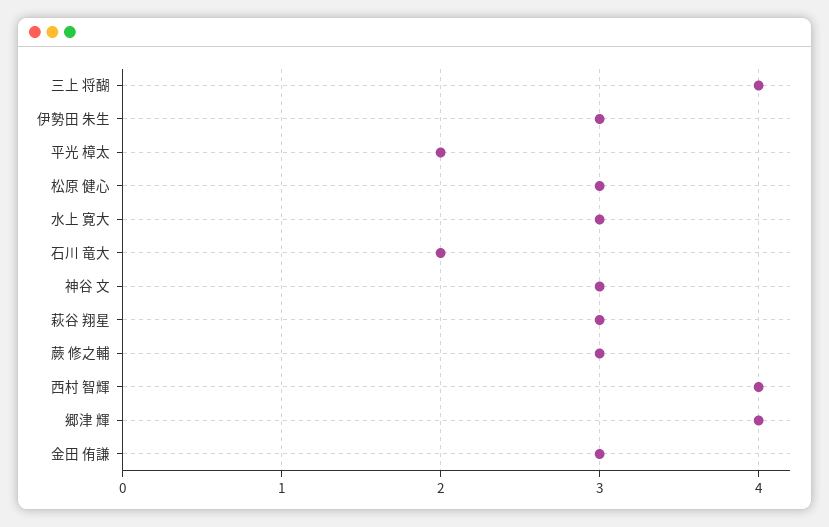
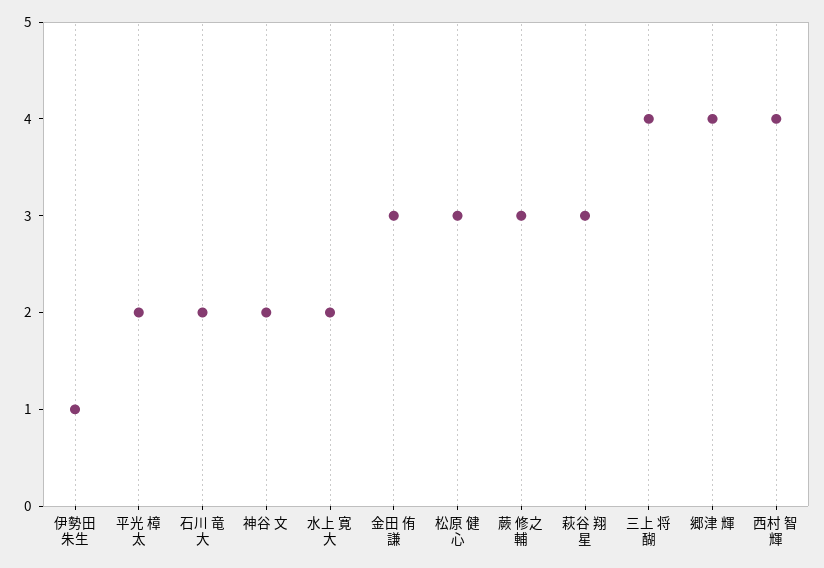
伊勢田 朱生: 3 -> 1
水上 寛大: 3 -> 2
神谷 文: 3 -> 2

